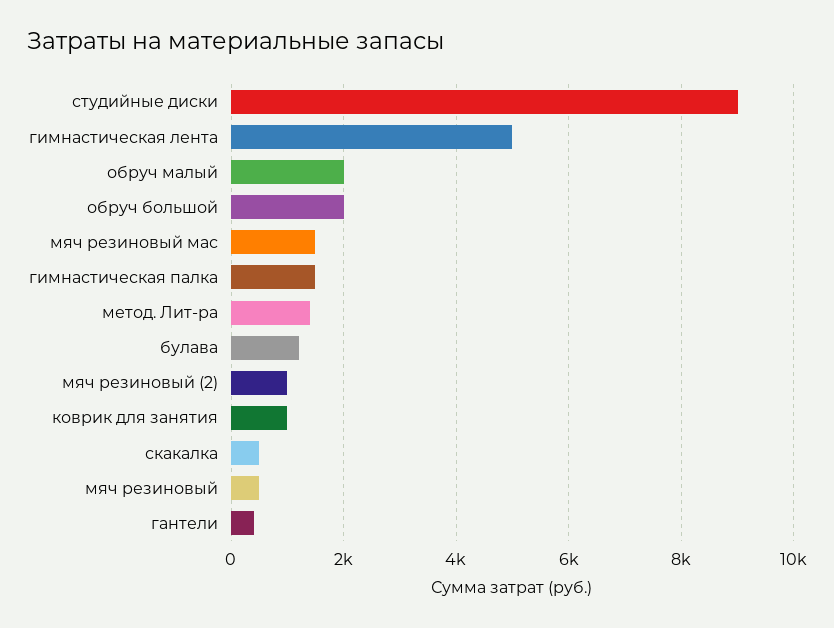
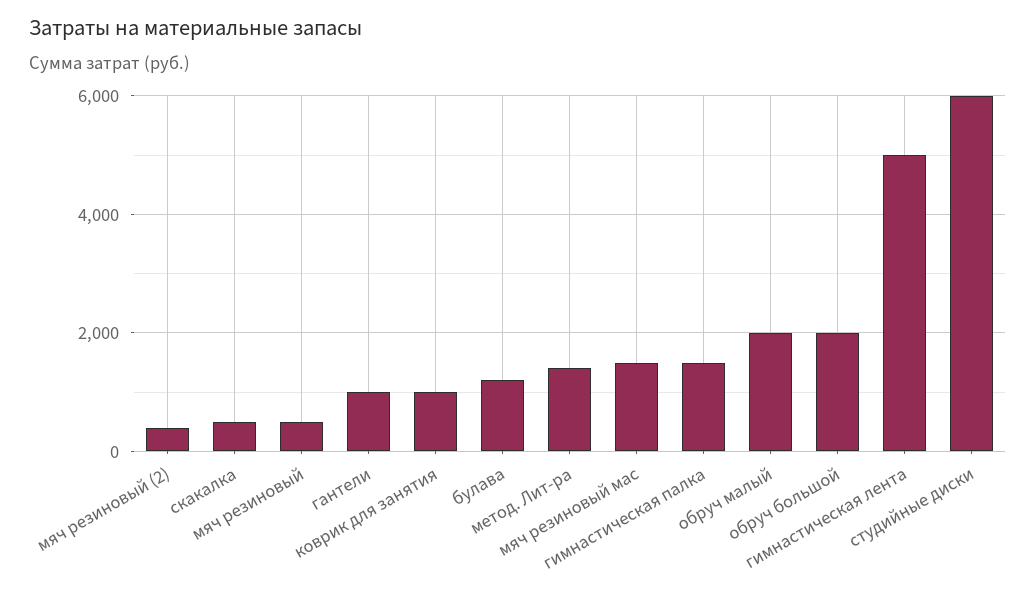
студийные диски: 9000 -> 6000
мяч резиновый (2): 1000 -> 400
гантели: 400 -> 1000

